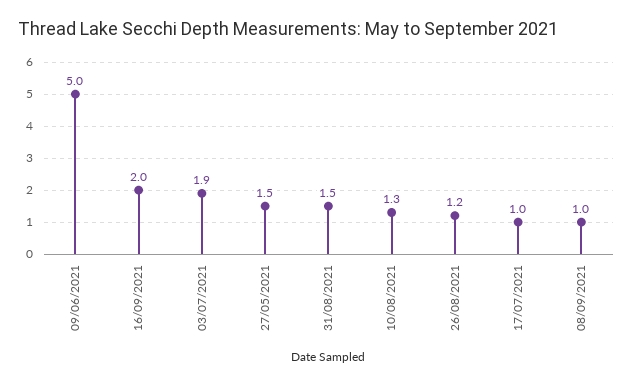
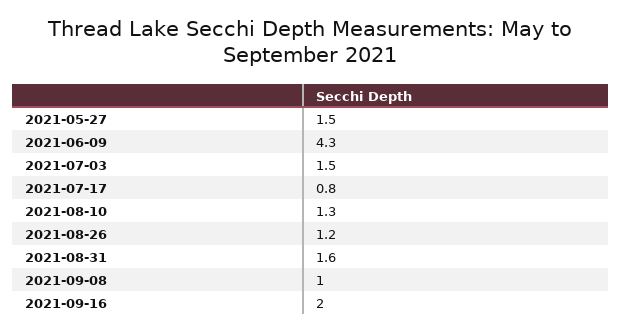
09/06/2021: 5 -> 4.3
03/07/2021: 1.9 -> 1.5
31/08/2021: 1.5 -> 1.6
17/07/2021: 1 -> 0.8

